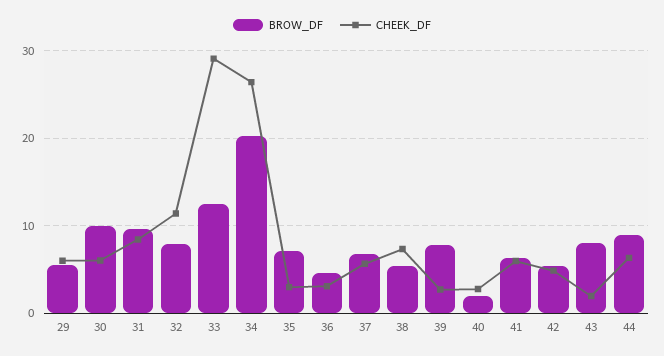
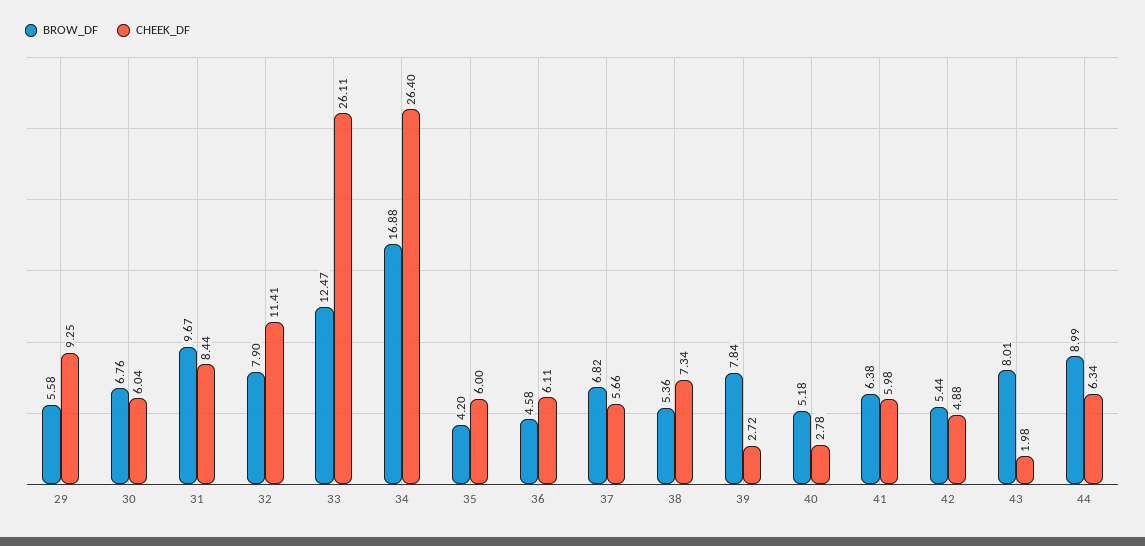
CHEEK_DF, 29: 6 -> 9.25
BROW_DF, 30: 10 -> 6.76
CHEEK_DF, 33: 29 -> 26.11
BROW_DF, 34: 20 -> 16.88
BROW_DF, 35: 7 -> 4.2
CHEEK_DF, 35: 3 -> 6
CHEEK_DF, 36: 3 -> 6.11
BROW_DF, 40: 2 -> 5.18

